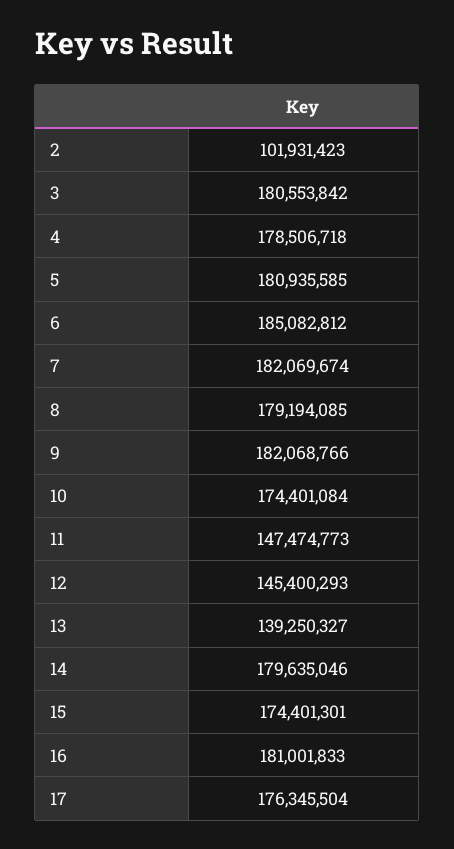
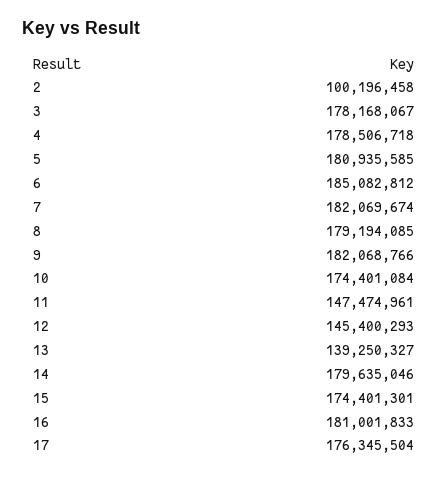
2: 101931423 -> 100196458
3: 180553842 -> 178168067
11: 147474773 -> 147474961

